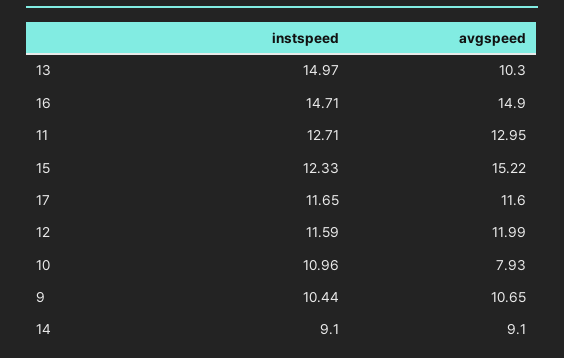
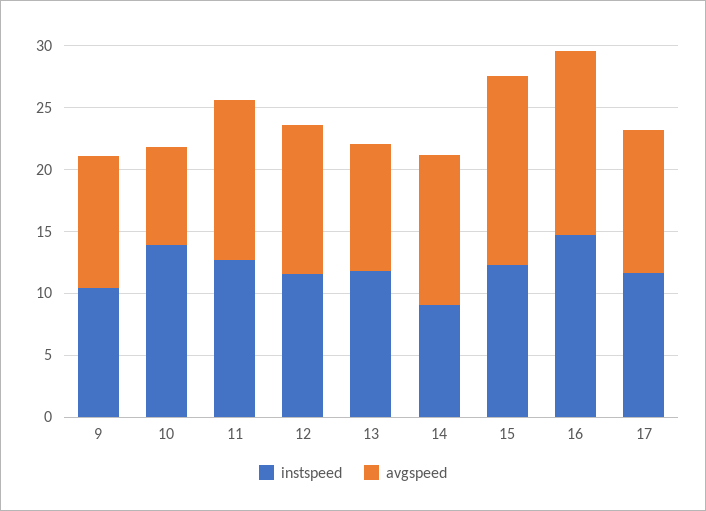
instspeed, 13: 14.97 -> 12
instspeed, 10: 10.96 -> 14
avgspeed, 14: 9.1 -> 12

